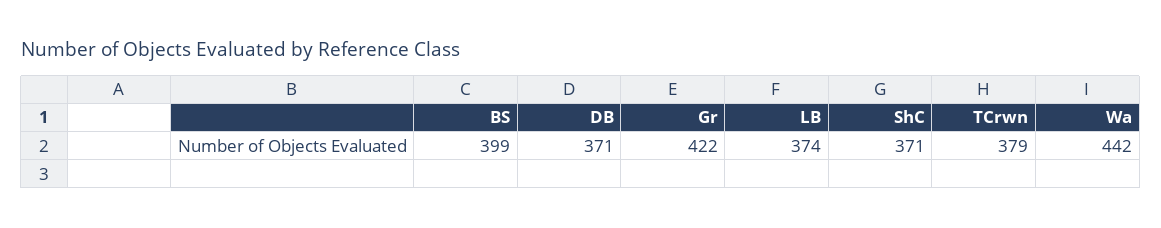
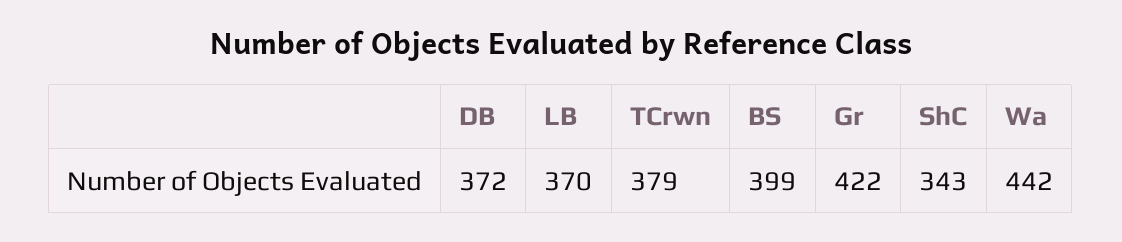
DB: 371 -> 372
LB: 374 -> 370
ShC: 371 -> 343

